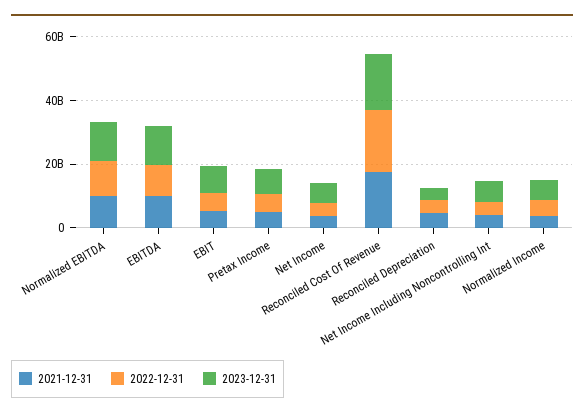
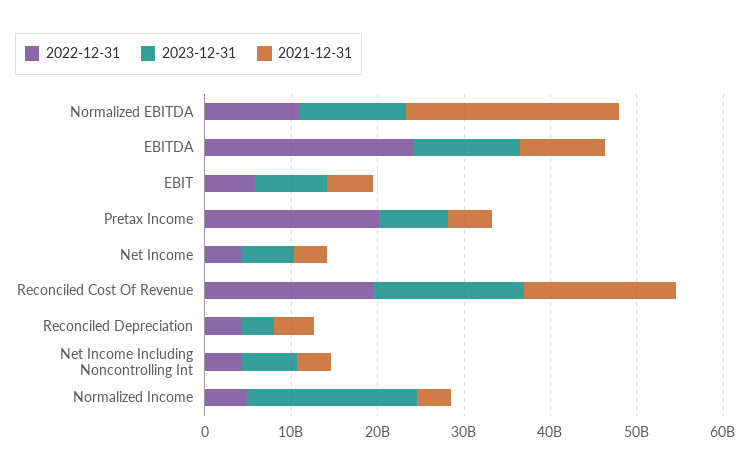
2021-12-31, Normalized EBITDA: 10000000000 -> 24000000000
2022-12-31, EBITDA: 10000000000 -> 24000000000
2022-12-31, Pretax Income: 5000000000 -> 20000000000
2023-12-31, Normalized Income: 5000000000 -> 20000000000

